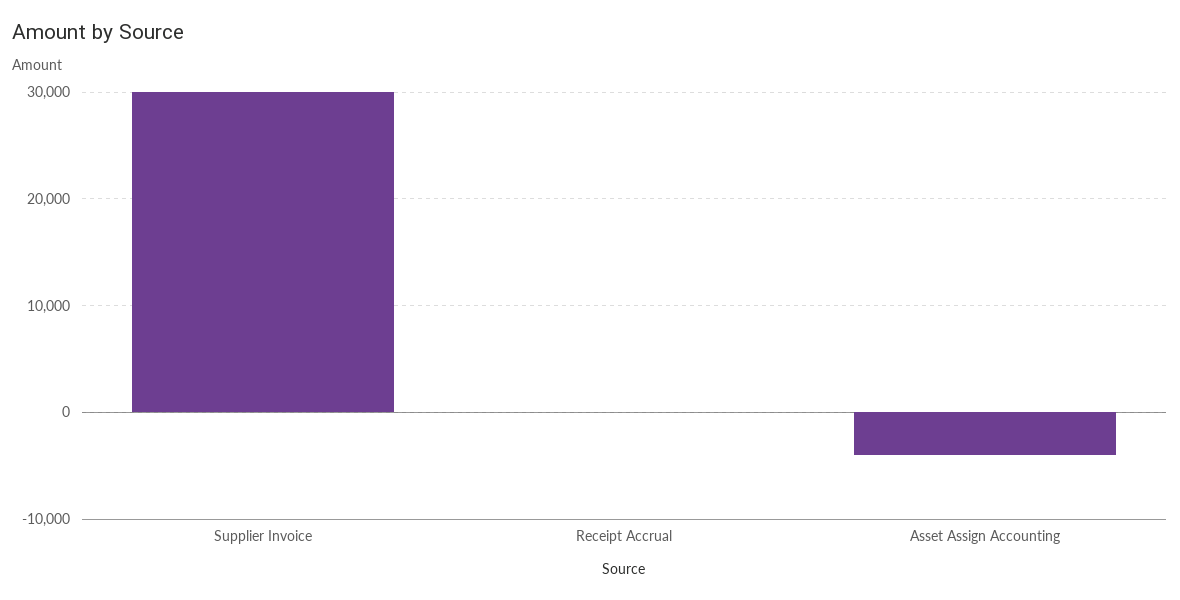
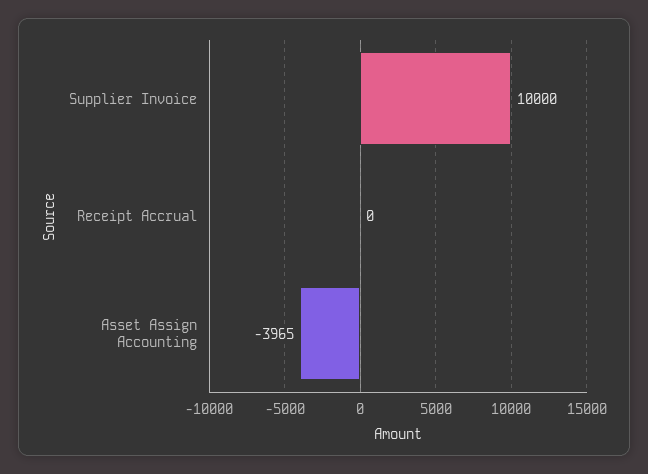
Supplier Invoice: 30000 -> 10000

